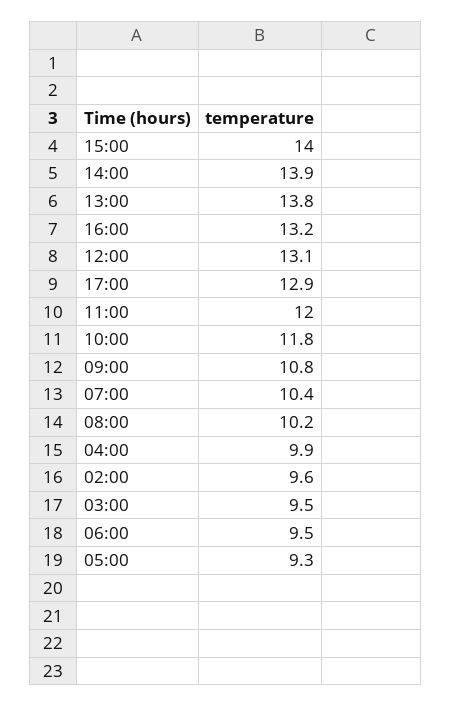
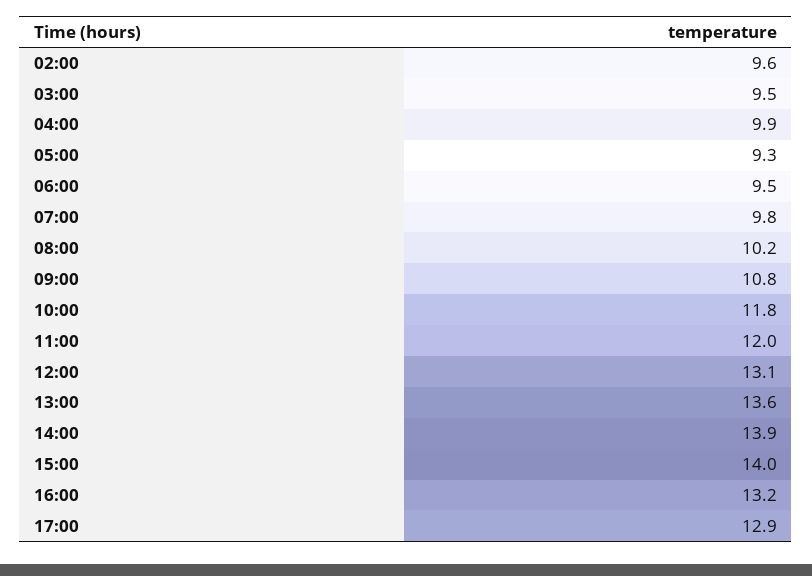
13:00: 13.8 -> 13.6
07:00: 10.4 -> 9.8

